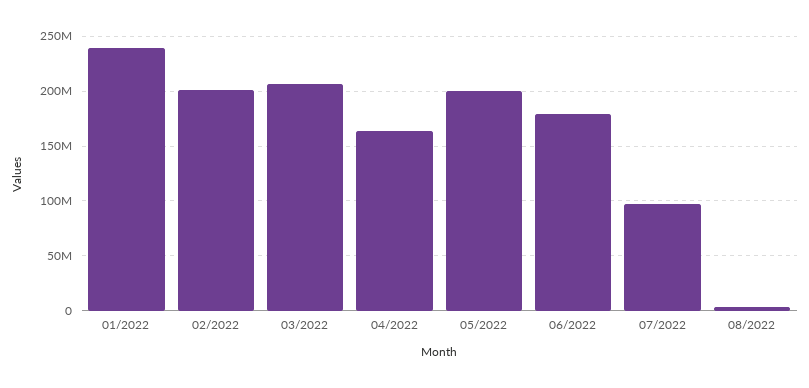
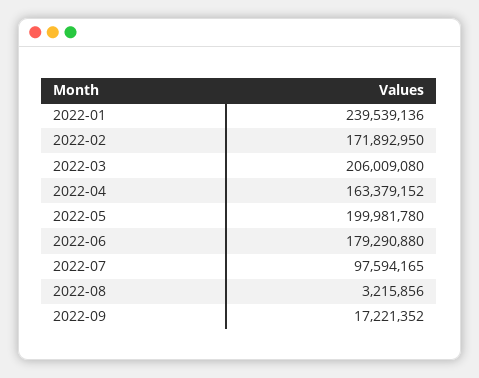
02/2022: 200000000 -> 171892950
2022-09: none -> 17221352

